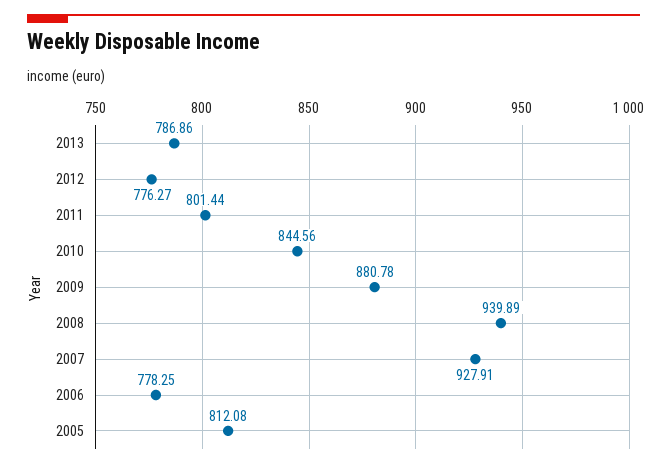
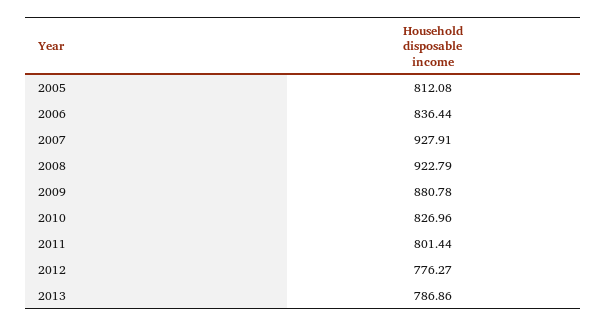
2010: 844.56 -> 826.96
2008: 939.89 -> 922.79
2006: 778.25 -> 836.44

